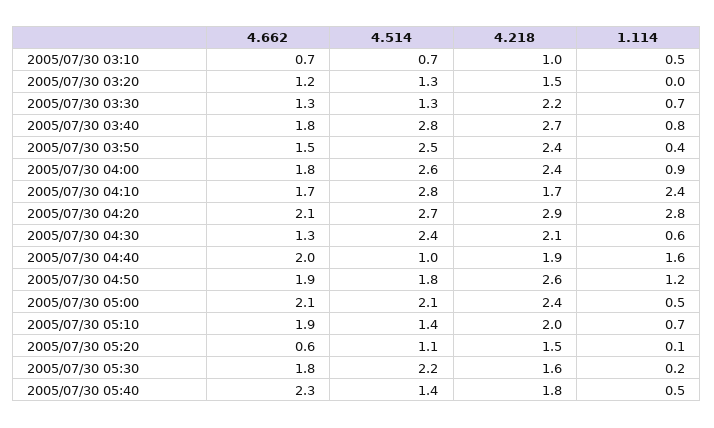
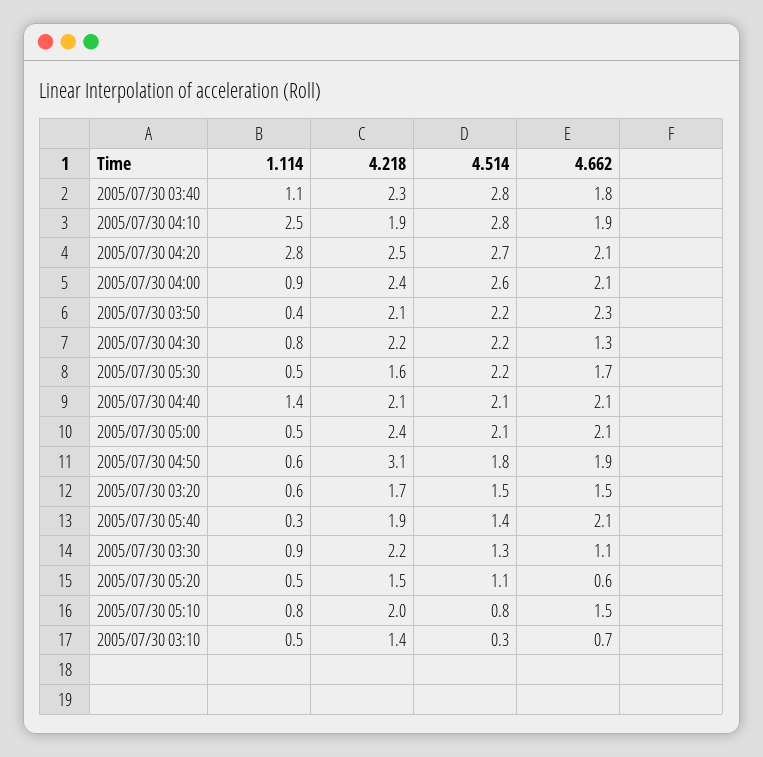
4.514, 2005/07/30 03:10: 0.7 -> 0.3
4.218, 2005/07/30 03:10: 1 -> 1.4
4.662, 2005/07/30 03:20: 1.2 -> 1.5
4.514, 2005/07/30 03:20: 1.3 -> 1.5
4.218, 2005/07/30 03:20: 1.5 -> 1.7
1.114, 2005/07/30 03:20: 0 -> 0.6
4.662, 2005/07/30 03:30: 1.3 -> 1.1
1.114, 2005/07/30 03:30: 0.7 -> 0.9
4.218, 2005/07/30 03:40: 2.7 -> 2.3
1.114, 2005/07/30 03:40: 0.8 -> 1.1
4.662, 2005/07/30 03:50: 1.5 -> 2.3
4.514, 2005/07/30 03:50: 2.5 -> 2.2
4.218, 2005/07/30 03:50: 2.4 -> 2.1
4.662, 2005/07/30 04:00: 1.8 -> 2.1
4.662, 2005/07/30 04:10: 1.7 -> 1.9
4.218, 2005/07/30 04:10: 1.7 -> 1.9
1.114, 2005/07/30 04:10: 2.4 -> 2.5
4.218, 2005/07/30 04:20: 2.9 -> 2.5
4.514, 2005/07/30 04:30: 2.4 -> 2.2
4.218, 2005/07/30 04:30: 2.1 -> 2.2
1.114, 2005/07/30 04:30: 0.6 -> 0.8
4.662, 2005/07/30 04:40: 2 -> 2.1
4.514, 2005/07/30 04:40: 1 -> 2.1
4.218, 2005/07/30 04:40: 1.9 -> 2.1
1.114, 2005/07/30 04:40: 1.6 -> 1.4
4.218, 2005/07/30 04:50: 2.6 -> 3.1
1.114, 2005/07/30 04:50: 1.2 -> 0.6
4.662, 2005/07/30 05:10: 1.9 -> 1.5
4.514, 2005/07/30 05:10: 1.4 -> 0.8
1.114, 2005/07/30 05:10: 0.7 -> 0.8
1.114, 2005/07/30 05:20: 0.1 -> 0.5
4.662, 2005/07/30 05:30: 1.8 -> 1.7
1.114, 2005/07/30 05:30: 0.2 -> 0.5
4.662, 2005/07/30 05:40: 2.3 -> 2.1
4.218, 2005/07/30 05:40: 1.8 -> 1.9
1.114, 2005/07/30 05:40: 0.5 -> 0.3

